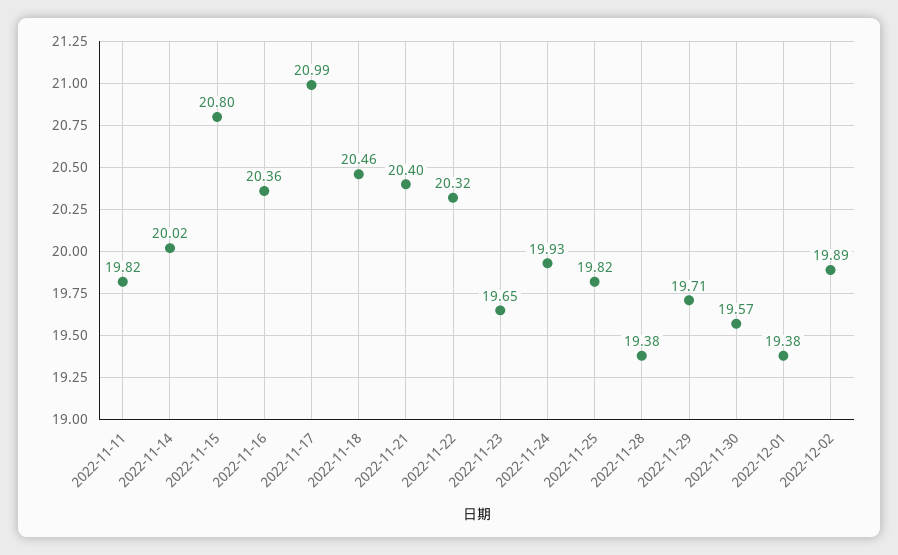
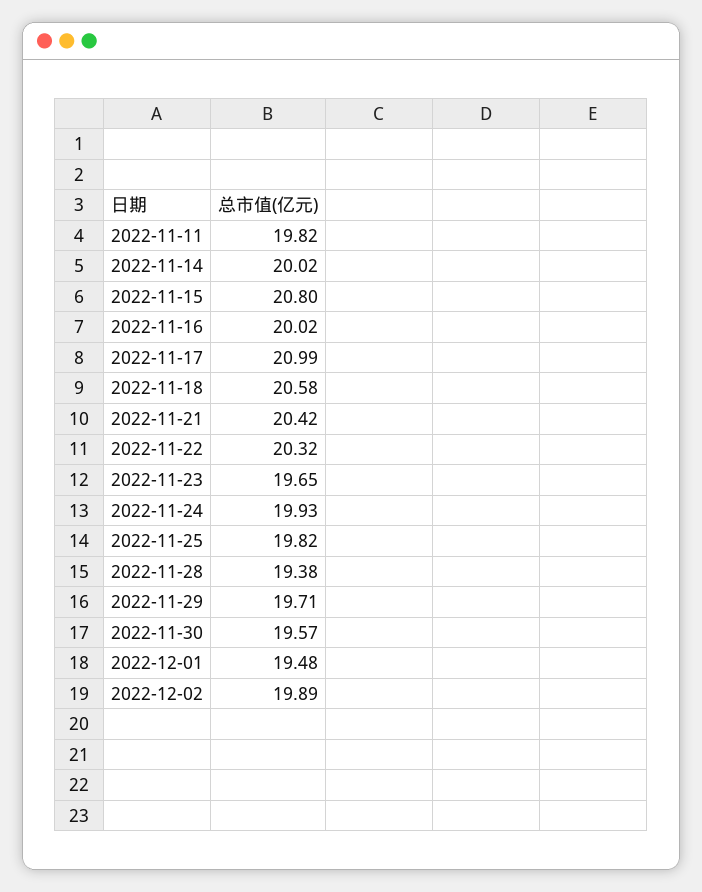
2022-11-16: 20.36 -> 20.02
2022-11-18: 20.46 -> 20.58
2022-11-21: 20.4 -> 20.42
2022-12-01: 19.38 -> 19.48

